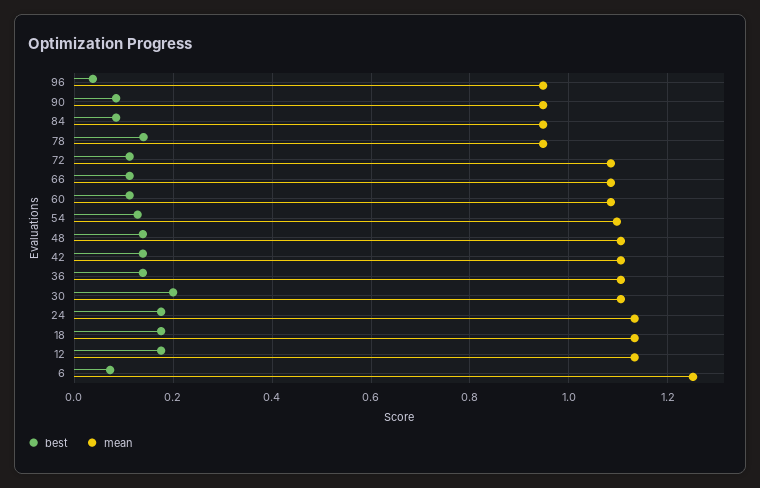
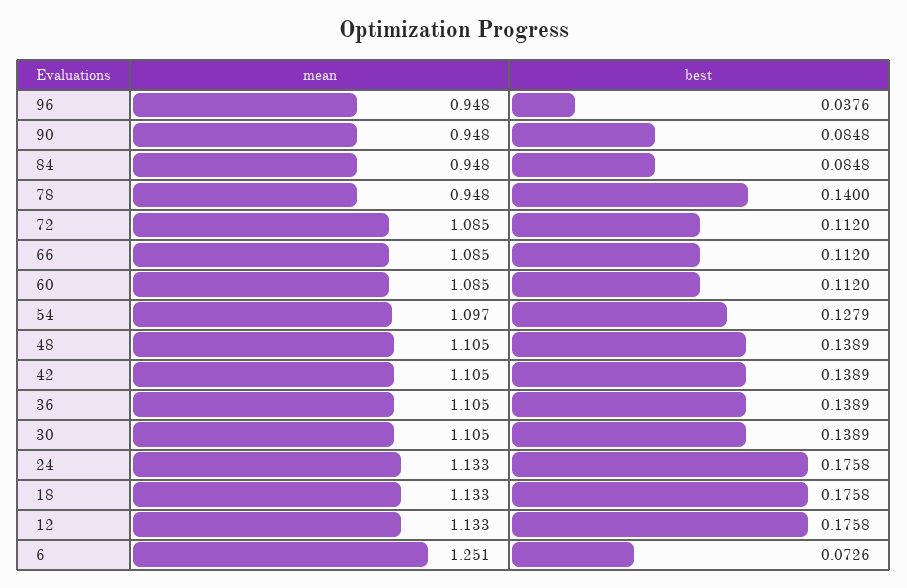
best, 30: 0.2 -> 0.1389

